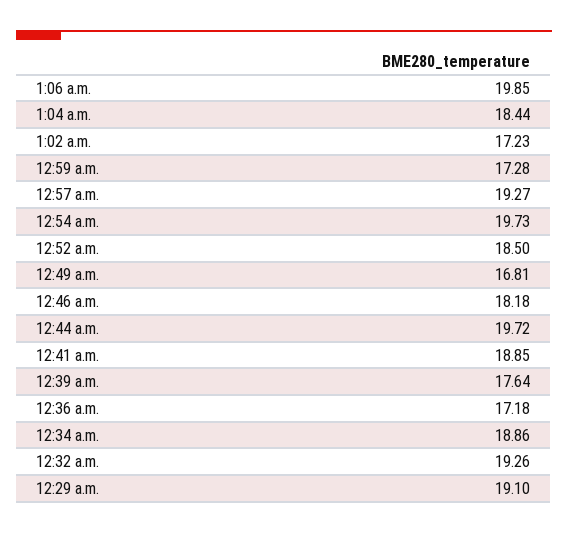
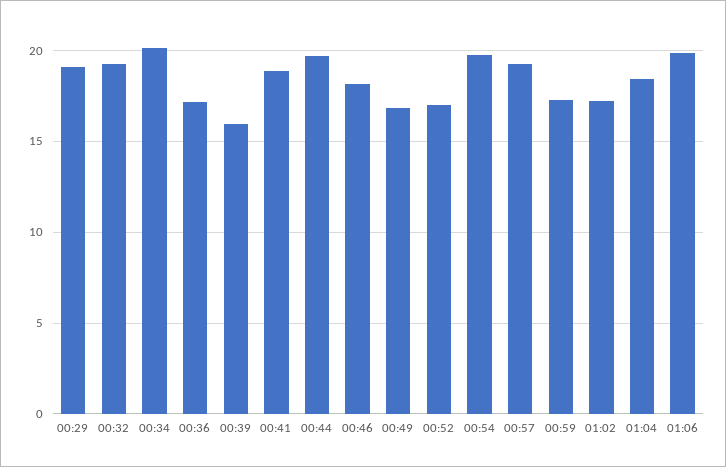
12:52 a.m.: 18.5 -> 17
12:39 a.m.: 17.64 -> 16
12:34 a.m.: 18.86 -> 20

